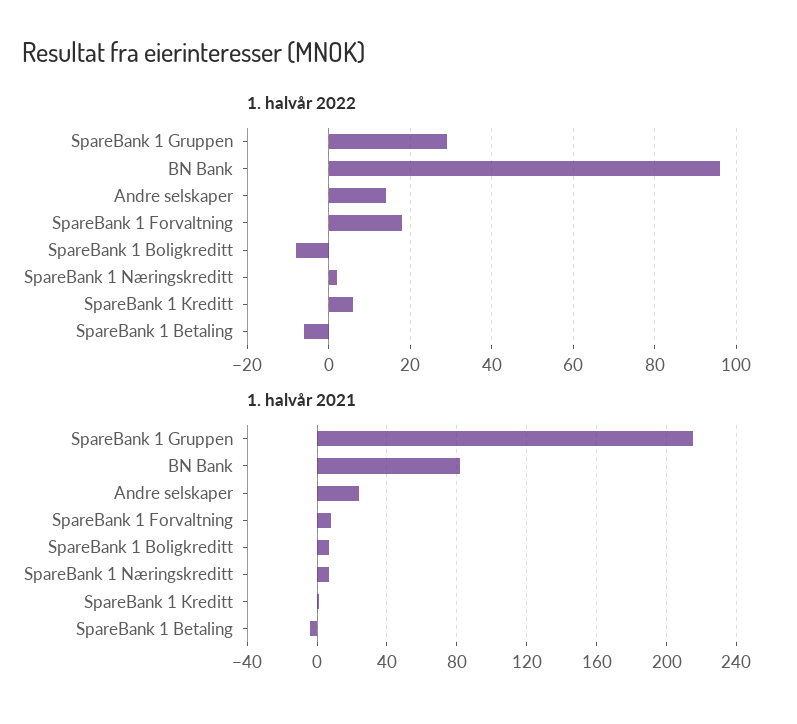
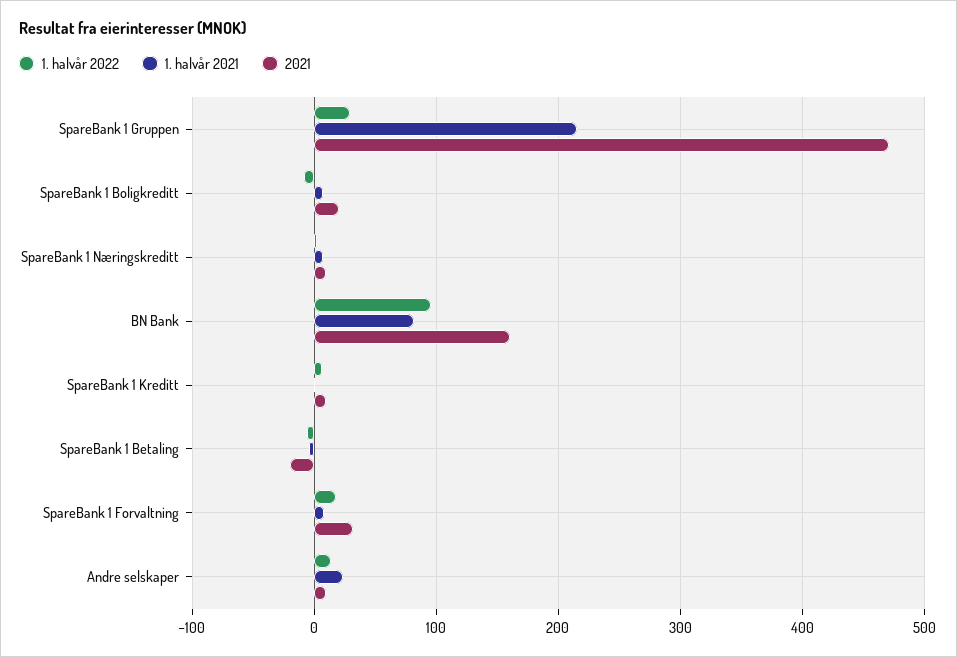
2021, SpareBank 1 Gruppen: none -> 470
2021, SpareBank 1 Boligkreditt: none -> 20
2021, SpareBank 1 Næringskreditt: none -> 10
2021, BN Bank: none -> 160
2021, SpareBank 1 Kreditt: none -> 10
2021, SpareBank 1 Betaling: none -> -20
2021, SpareBank 1 Forvaltning: none -> 30
2021, Andre selskaper: none -> 10

